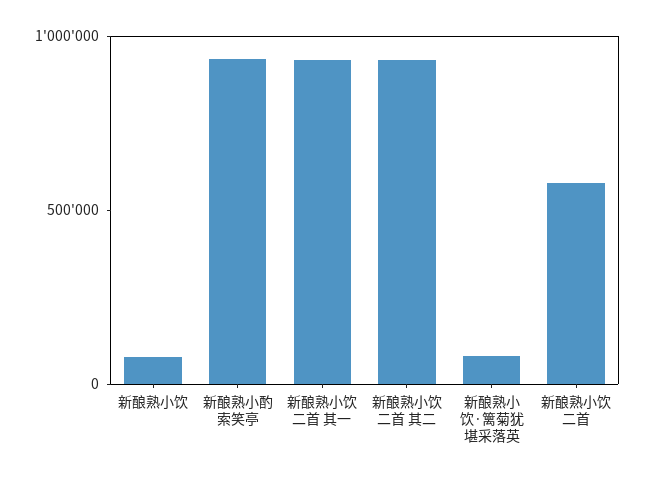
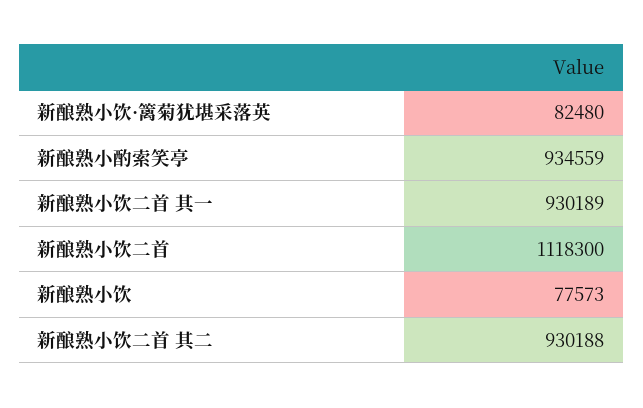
新酿熟小饮二首: 600000 -> 1118300

